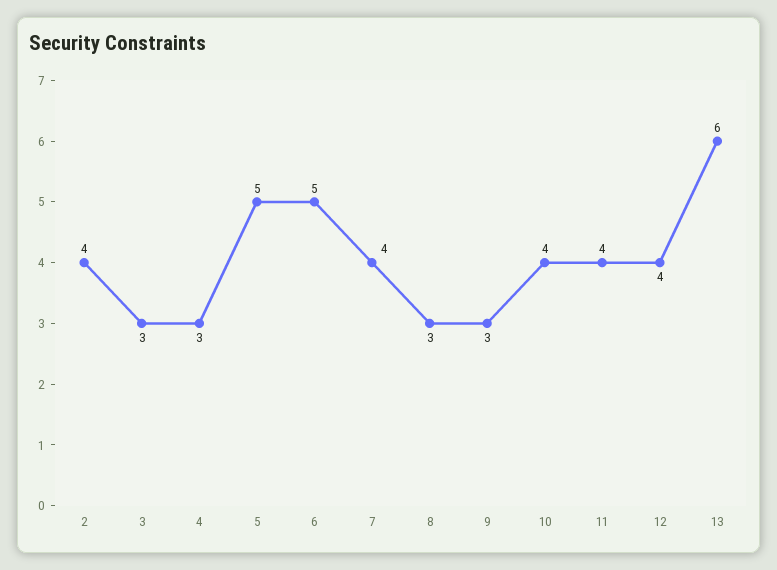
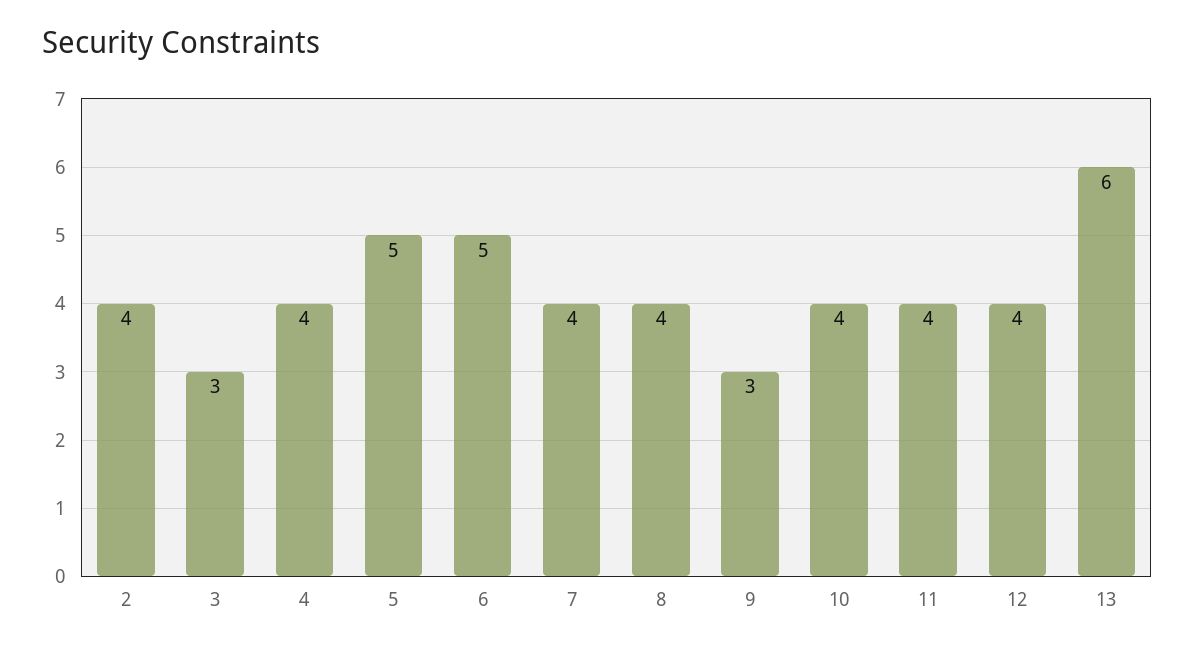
4: 3 -> 4
8: 3 -> 4

